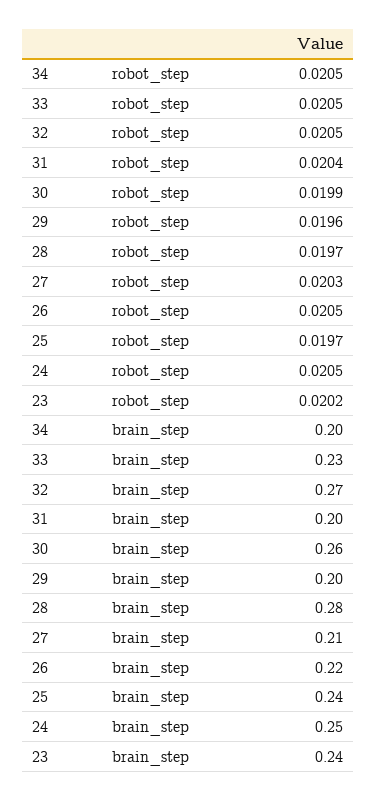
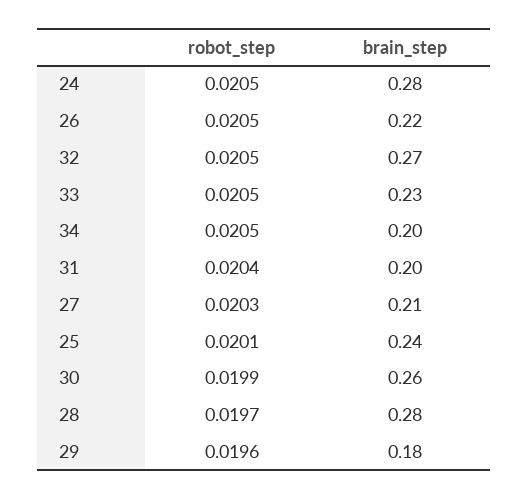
25, robot_step: 0.0197 -> 0.0201
23, robot_step: 0.0202 -> none
29, brain_step: 0.2 -> 0.18
24, brain_step: 0.25 -> 0.28
23, brain_step: 0.24 -> none

